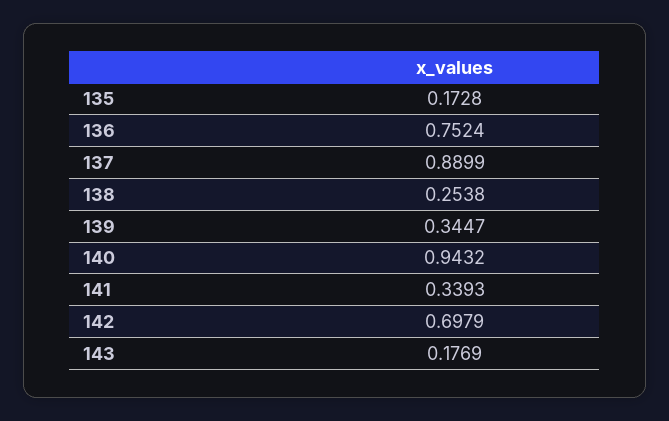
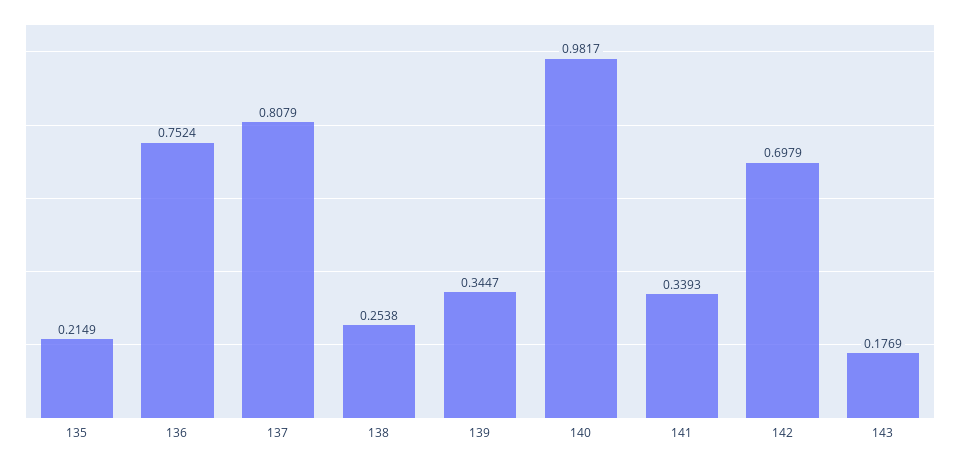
135: 0.1728 -> 0.2149
137: 0.8899 -> 0.8079
140: 0.9432 -> 0.9817

